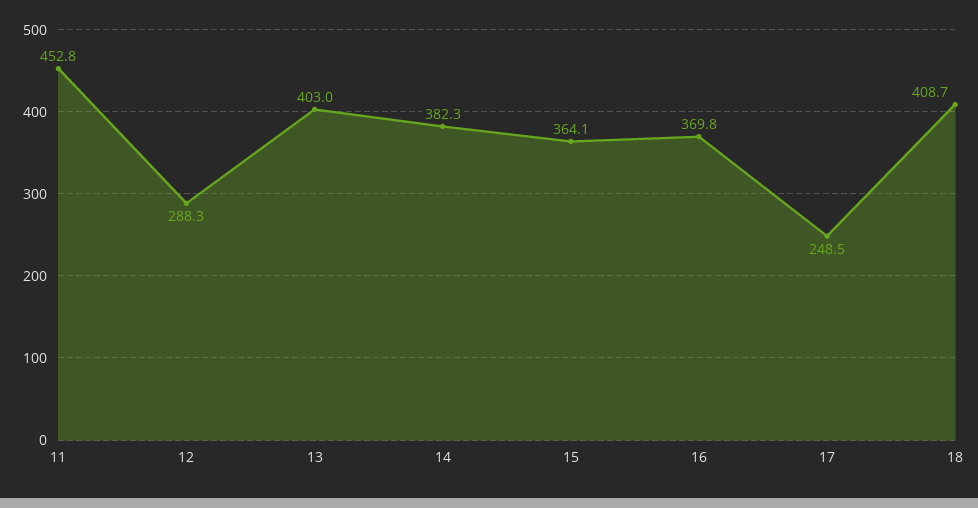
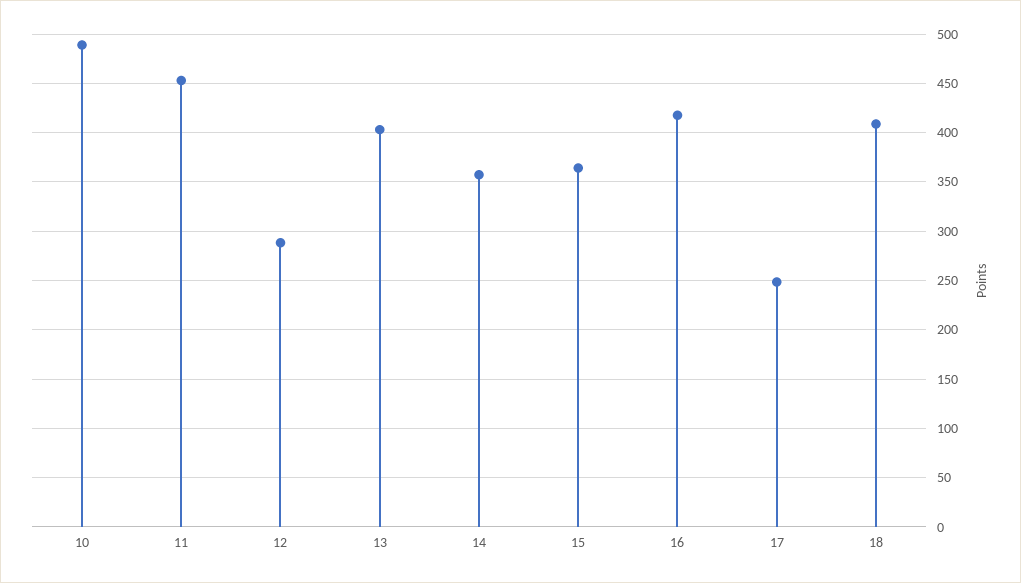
14: 382.3 -> 360
16: 369.8 -> 420
10: none -> 490

